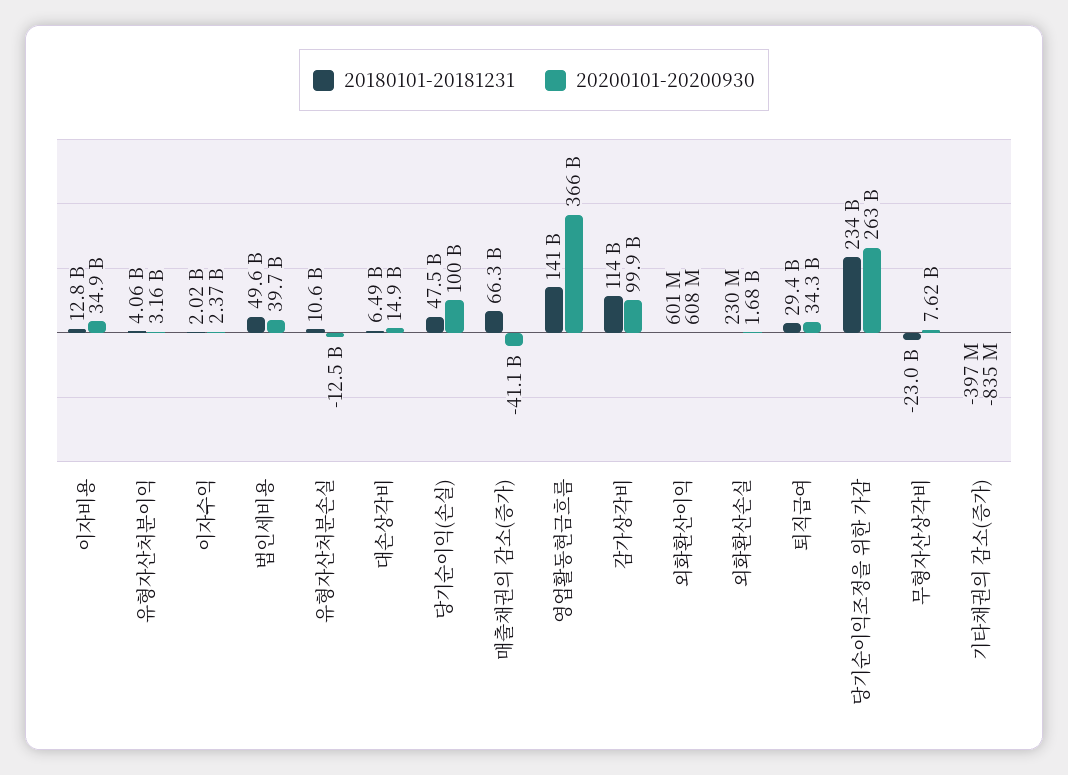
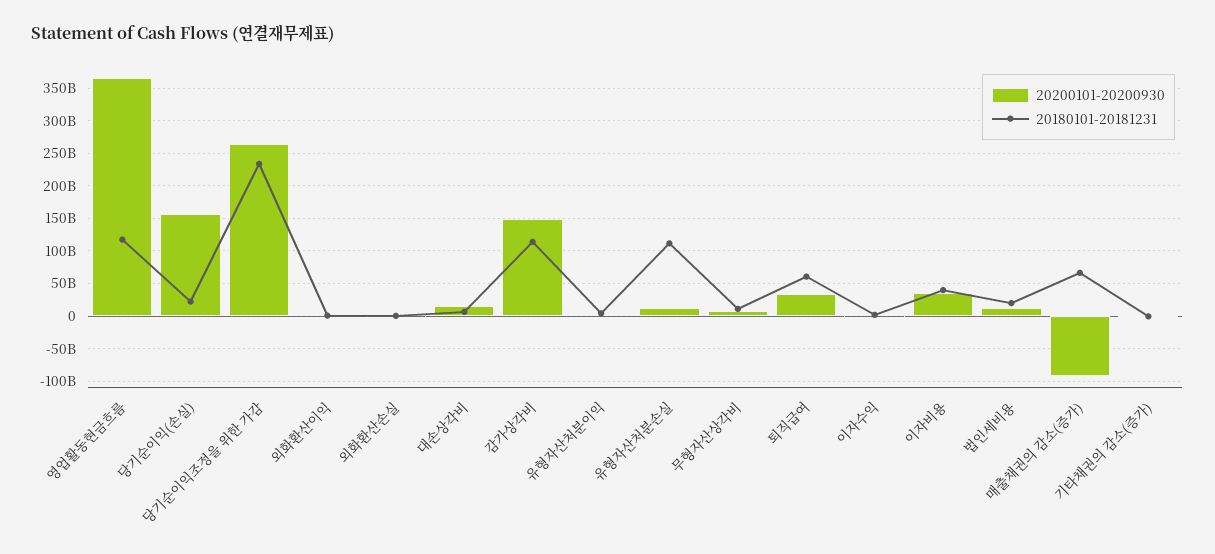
20180101-20181231, 이자비용: 12800000000 -> 40000000000
20180101-20181231, 법인세비용: 49600000000 -> 20000000000
20200101-20200930, 법인세비용: 39700000000 -> 10000000000
20180101-20181231, 유형자산처분손실: 10600000000 -> 110000000000
20200101-20200930, 유형자산처분손실: -12500000000 -> 10000000000
20180101-20181231, 당기순이익(손실): 47500000000 -> 20000000000
20200101-20200930, 당기순이익(손실): 100000000000 -> 160000000000
20200101-20200930, 매출채권의 감소(증가): -41100000000 -> -90000000000
20180101-20181231, 영업활동현금흐름: 141000000000 -> 120000000000
20200101-20200930, 감가상각비: 99900000000 -> 150000000000
20180101-20181231, 퇴직급여: 29400000000 -> 60000000000
20180101-20181231, 무형자산상각비: -23000000000 -> 10000000000

